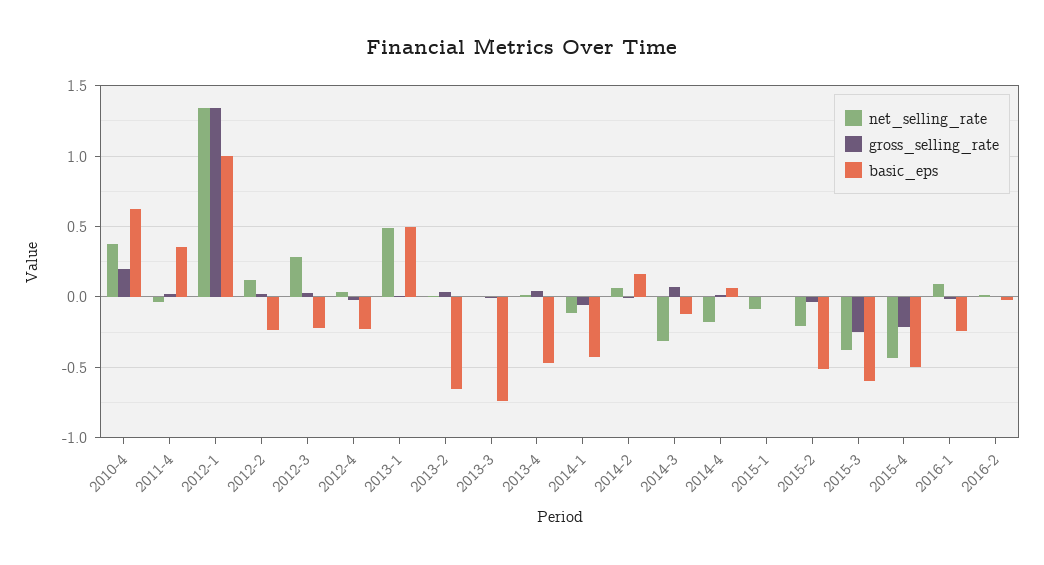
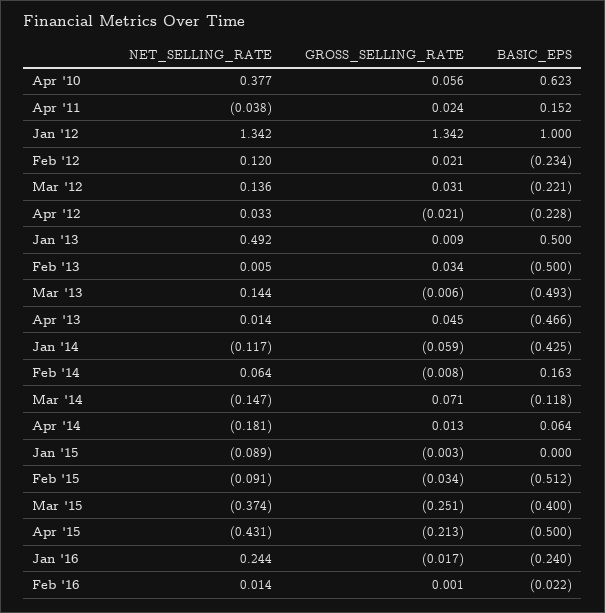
gross_selling_rate, 2010-4: 0.2 -> 0.056
basic_eps, 2011-4: 0.35 -> 0.152
net_selling_rate, 2012-3: 0.3 -> 0.136
basic_eps, 2013-2: -0.65 -> -0.5
net_selling_rate, 2013-3: 0 -> 0.144
basic_eps, 2013-3: -0.75 -> -0.493
net_selling_rate, 2014-3: -0.3 -> -0.147
net_selling_rate, 2015-2: -0.2 -> -0.091
basic_eps, 2015-3: -0.6 -> -0.4
net_selling_rate, 2016-1: 0.1 -> 0.244

